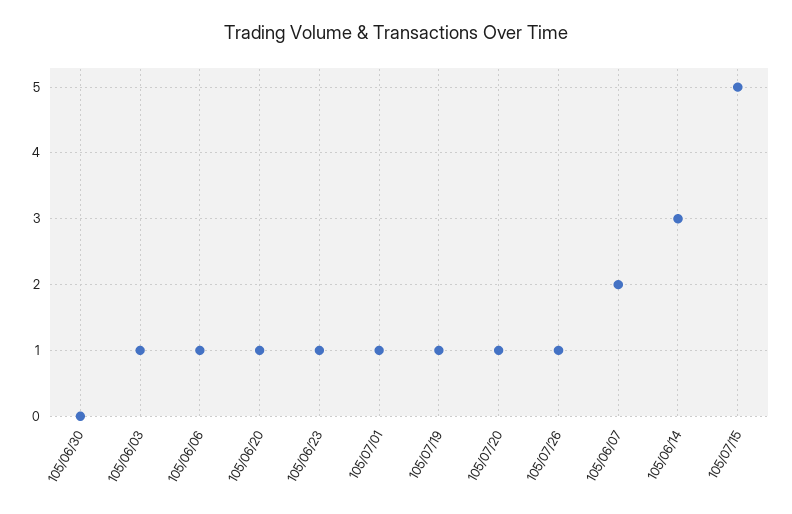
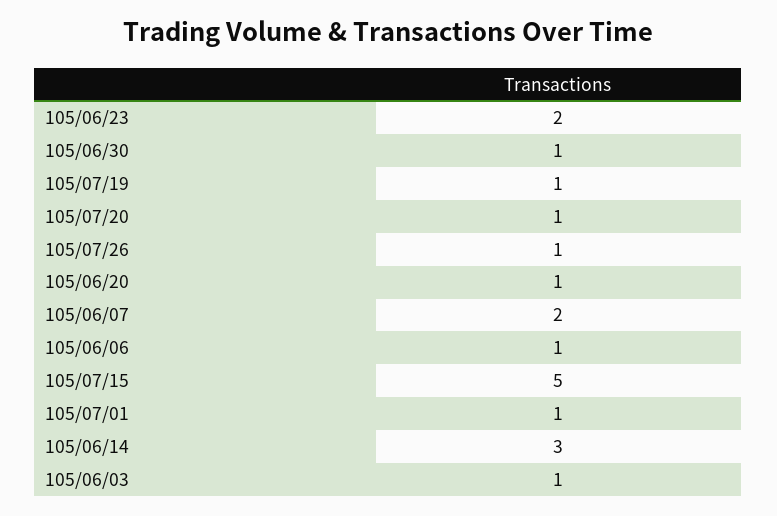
105/06/30: 0 -> 1
105/06/23: 1 -> 2

